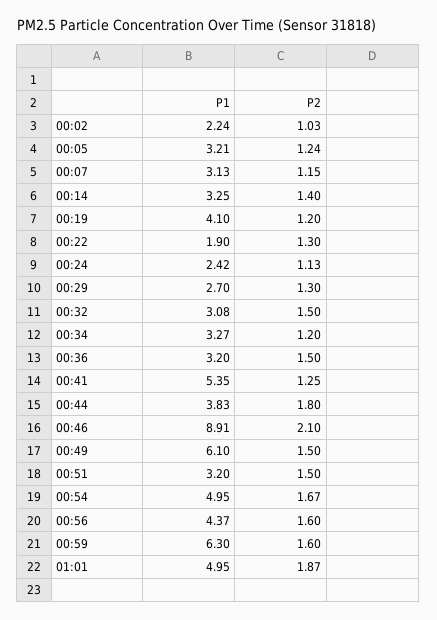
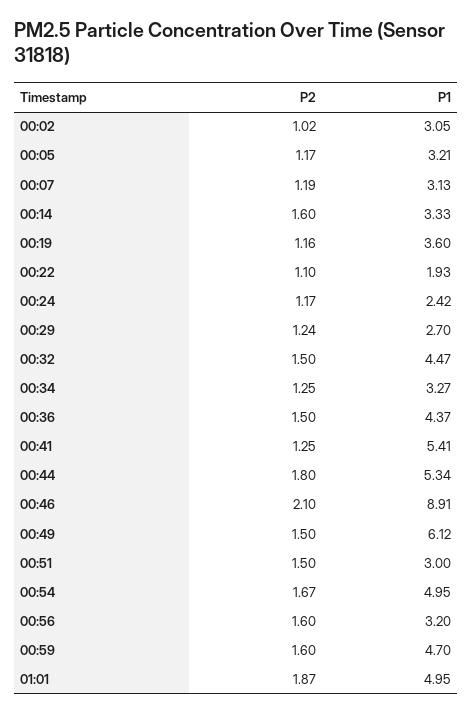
P1, 00:02: 2.24 -> 3.05
P2, 00:02: 1.03 -> 1.02
P2, 00:05: 1.24 -> 1.17
P2, 00:07: 1.15 -> 1.19
P1, 00:14: 3.25 -> 3.33
P2, 00:14: 1.4 -> 1.6
P1, 00:19: 4.1 -> 3.6
P2, 00:19: 1.2 -> 1.16
P1, 00:22: 1.9 -> 1.93
P2, 00:22: 1.3 -> 1.1
P2, 00:24: 1.13 -> 1.17
P2, 00:29: 1.3 -> 1.24
P1, 00:32: 3.08 -> 4.47
P2, 00:34: 1.2 -> 1.25
P1, 00:36: 3.2 -> 4.37
P1, 00:41: 5.35 -> 5.41
P1, 00:44: 3.83 -> 5.34
P1, 00:49: 6.1 -> 6.12
P1, 00:51: 3.2 -> 3
P1, 00:56: 4.37 -> 3.2
P1, 00:59: 6.3 -> 4.7

